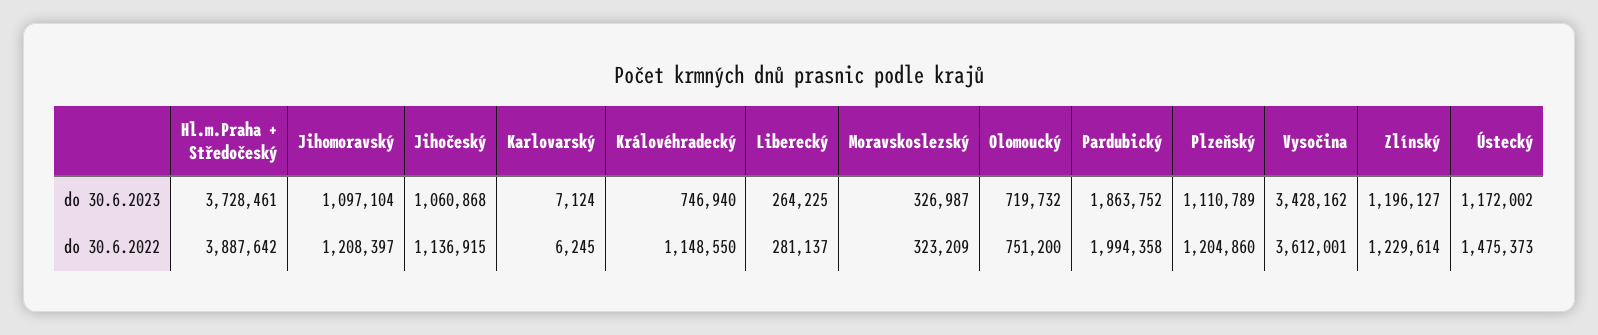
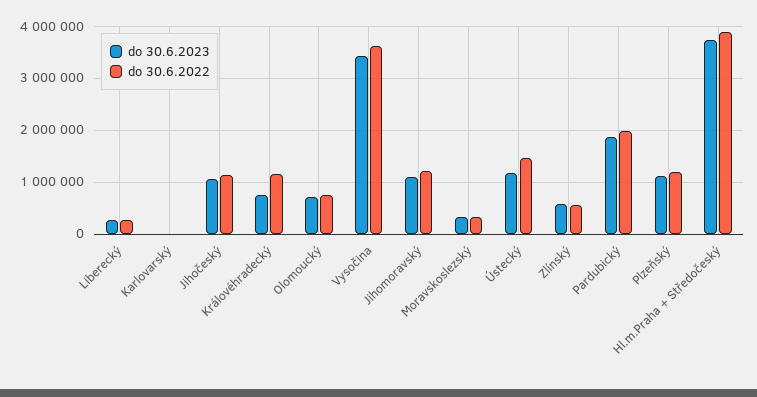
do 30.6.2023, Zlínský: 1196127 -> 600000
do 30.6.2022, Zlínský: 1229614 -> 600000

